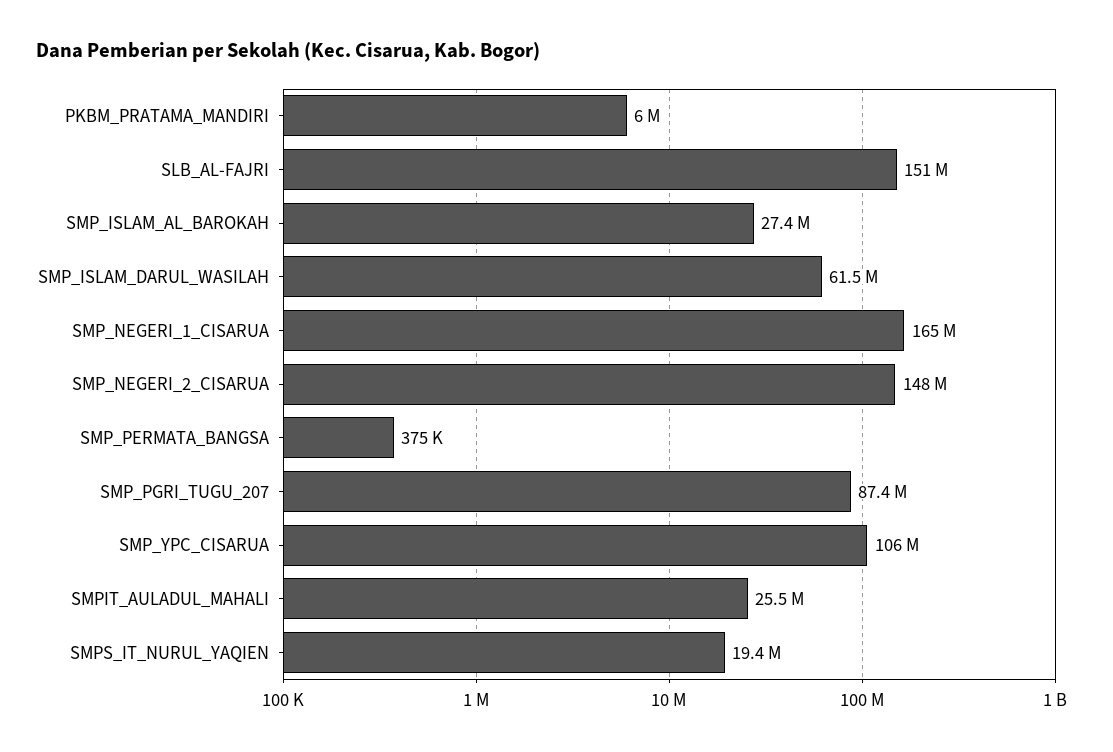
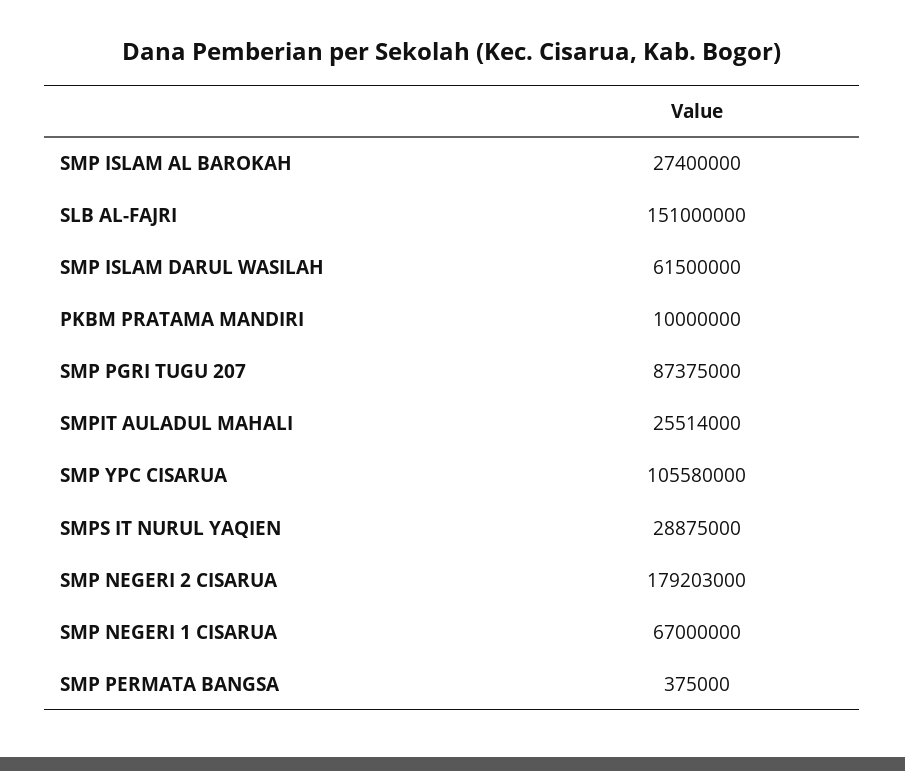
PKBM_PRATAMA_MANDIRI: 6000000 -> 10000000
SMP_NEGERI_1_CISARUA: 165000000 -> 67000000
SMP_NEGERI_2_CISARUA: 148000000 -> 179203000
SMPS_IT_NURUL_YAQIEN: 19400000 -> 28875000

